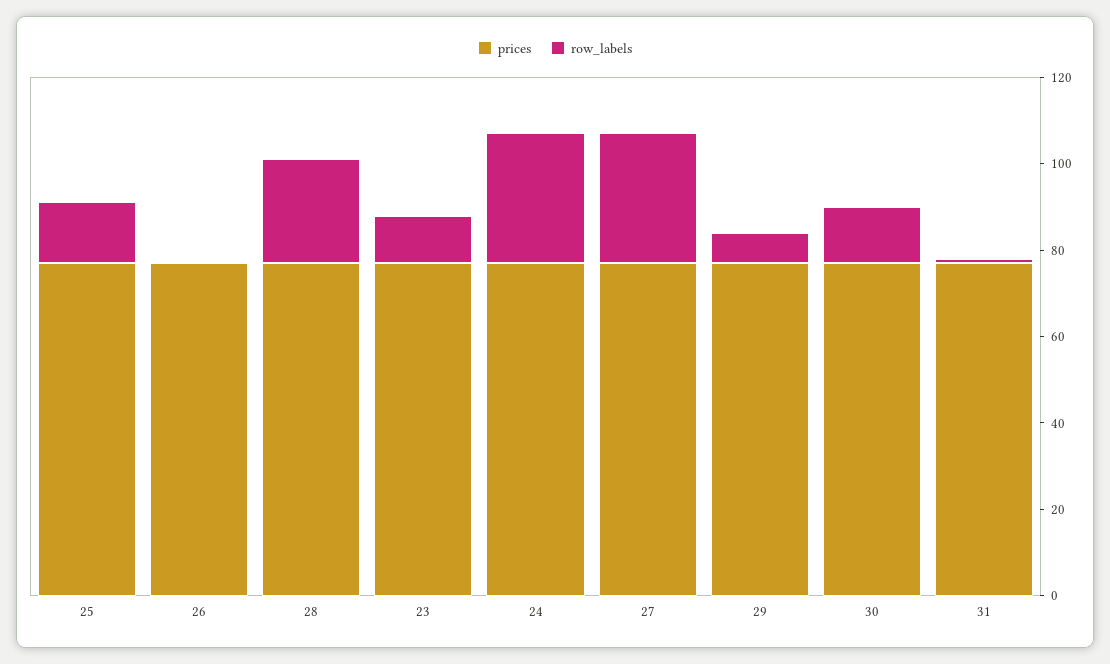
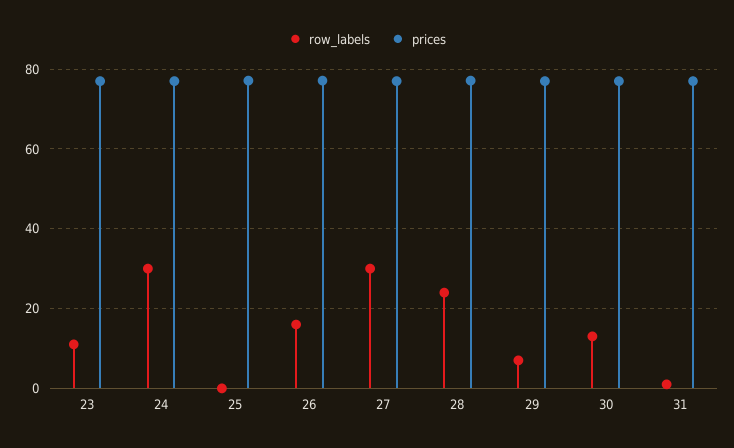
row_labels, 25: 15 -> 0
row_labels, 26: 0 -> 16

